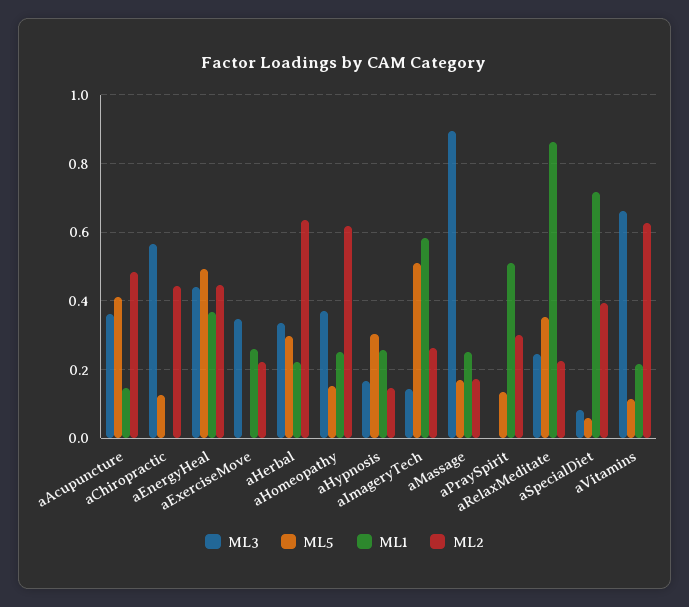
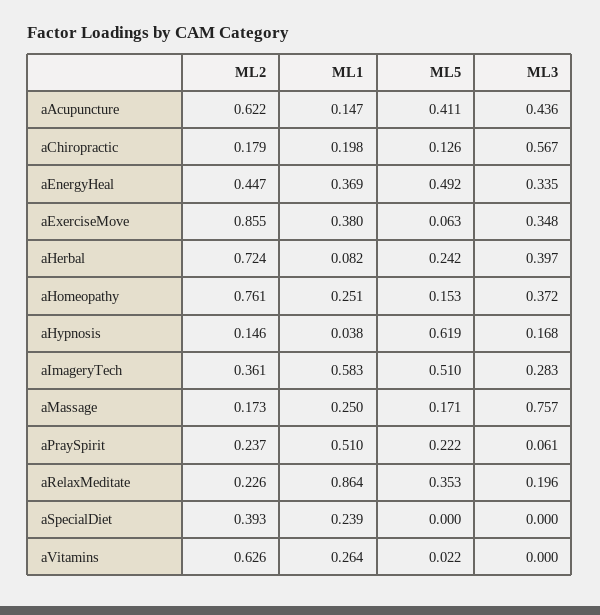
ML3, aAcupuncture: 0.36 -> 0.436
ML2, aAcupuncture: 0.48 -> 0.622
ML1, aChiropractic: 0 -> 0.198
ML2, aChiropractic: 0.44 -> 0.179
ML3, aEnergyHeal: 0.44 -> 0.335
ML5, aExerciseMove: 0 -> 0.063
ML1, aExerciseMove: 0.26 -> 0.38
ML2, aExerciseMove: 0.22 -> 0.855
ML3, aHerbal: 0.34 -> 0.397
ML5, aHerbal: 0.3 -> 0.242
ML1, aHerbal: 0.22 -> 0.082
ML2, aHerbal: 0.64 -> 0.724
ML2, aHomeopathy: 0.62 -> 0.761
ML5, aHypnosis: 0.3 -> 0.619
ML1, aHypnosis: 0.26 -> 0.038
ML3, aImageryTech: 0.14 -> 0.283
ML2, aImageryTech: 0.26 -> 0.361
ML3, aMassage: 0.9 -> 0.757
ML3, aPraySpirit: 0 -> 0.061
ML5, aPraySpirit: 0.14 -> 0.222
ML2, aPraySpirit: 0.3 -> 0.237
ML3, aRelaxMeditate: 0.24 -> 0.196
ML3, aSpecialDiet: 0.08 -> 0
ML5, aSpecialDiet: 0.06 -> 0
ML1, aSpecialDiet: 0.72 -> 0.239
ML3, aVitamins: 0.66 -> 0
ML5, aVitamins: 0.12 -> 0.022
ML1, aVitamins: 0.22 -> 0.264

